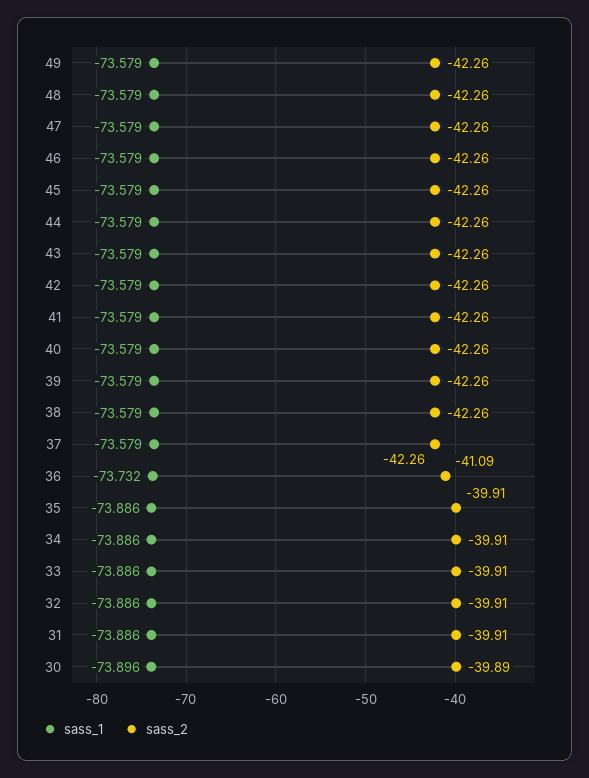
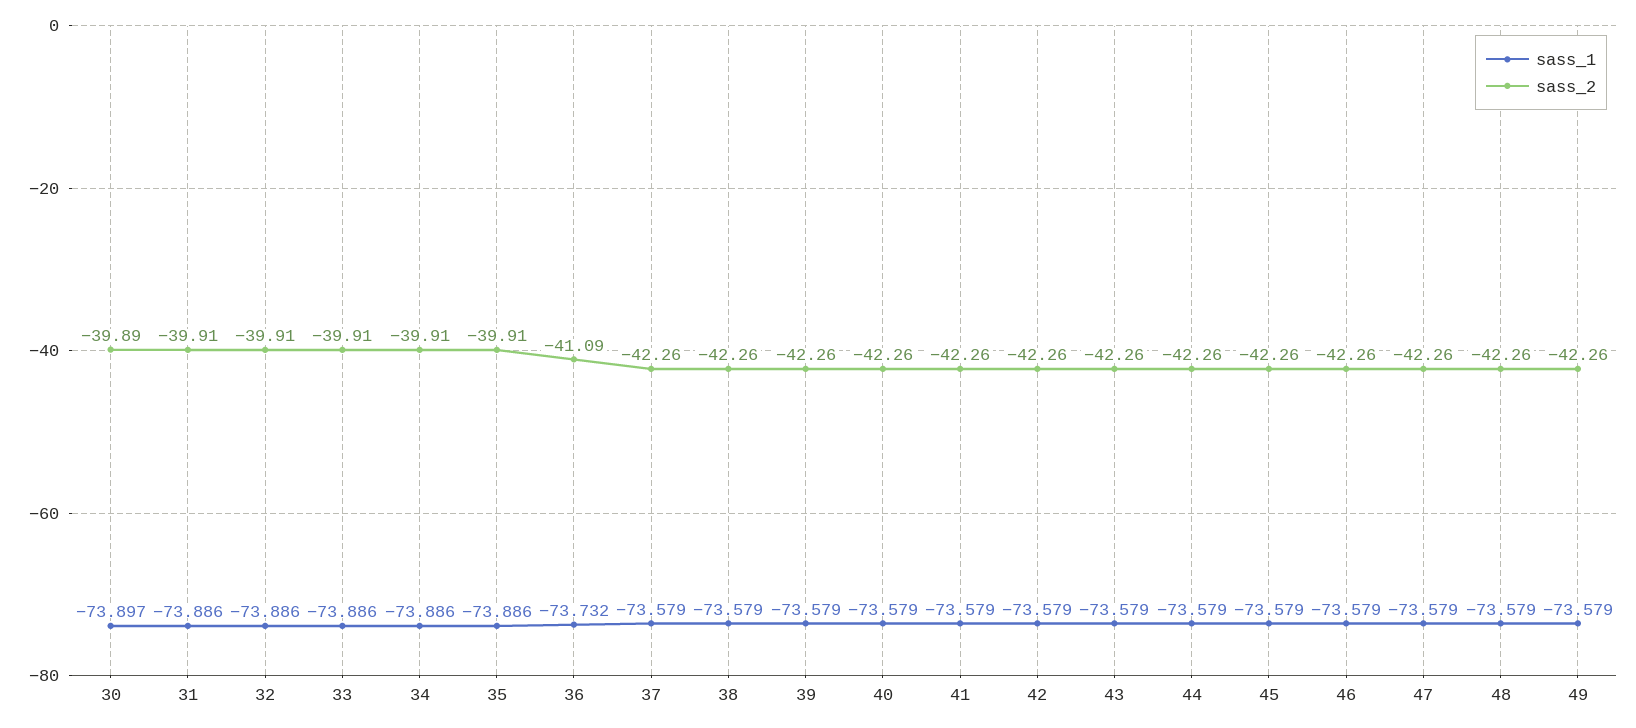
sass_1, 30: -73.896 -> -73.897

